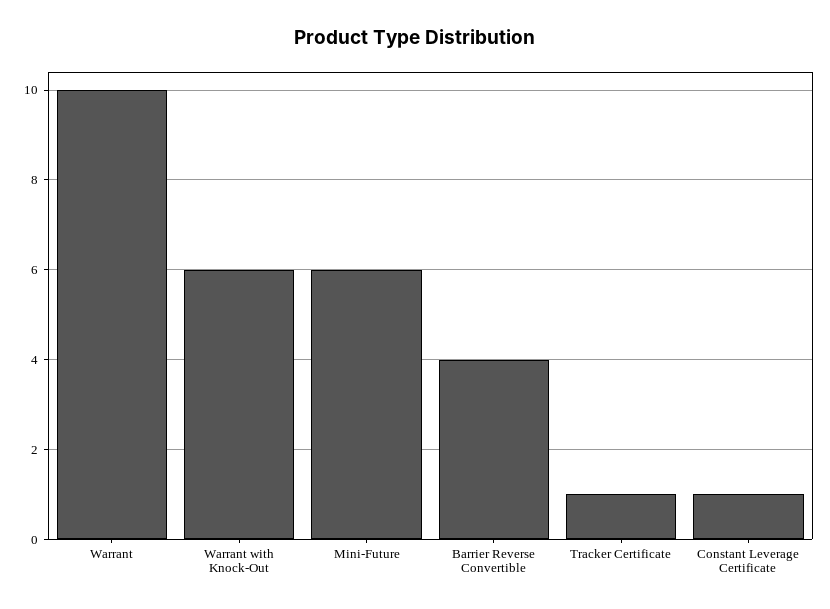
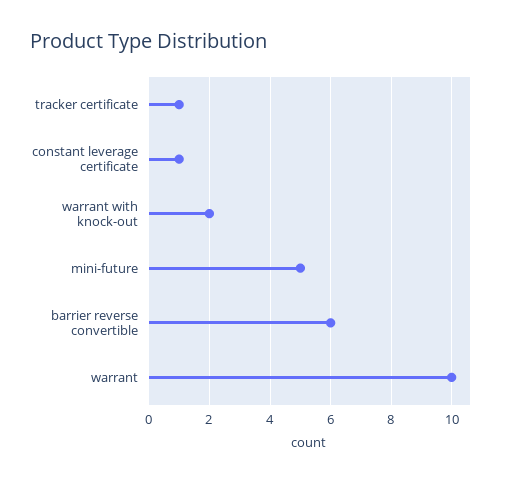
Warrant with Knock-Out: 6 -> 2
Mini-Future: 6 -> 5
Barrier Reverse Convertible: 4 -> 6

